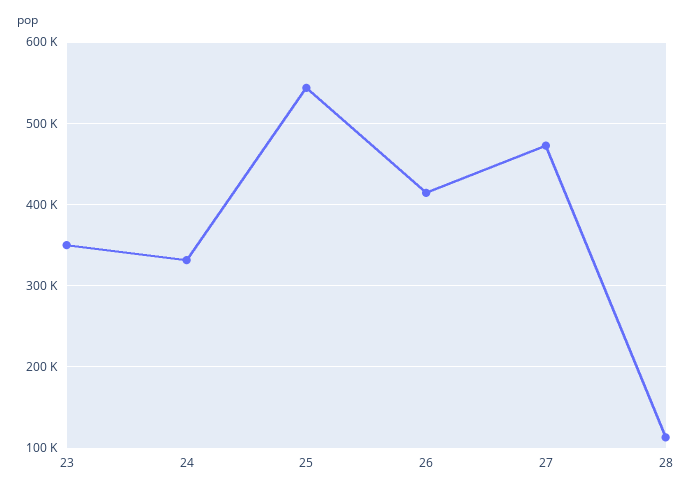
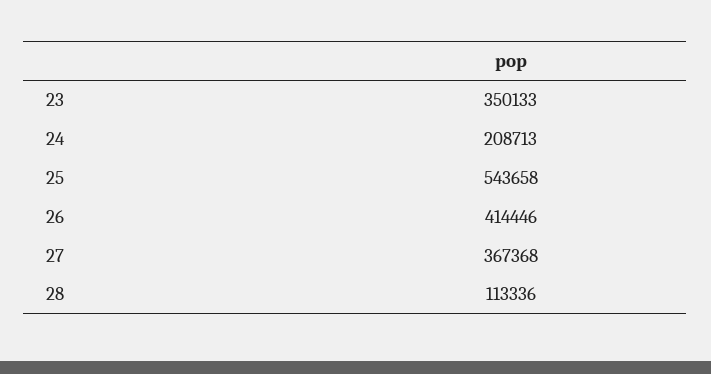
24: 330000 -> 208713
27: 470000 -> 367368

